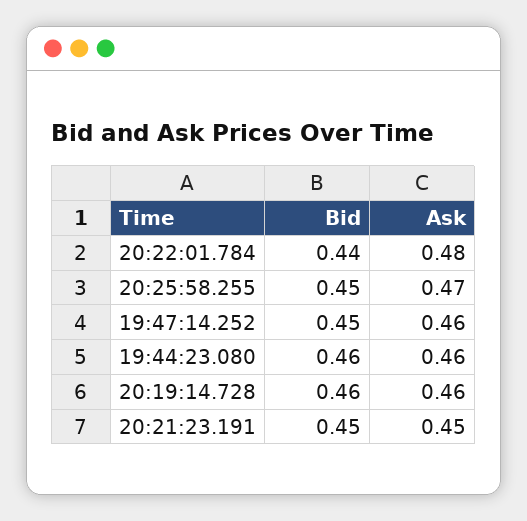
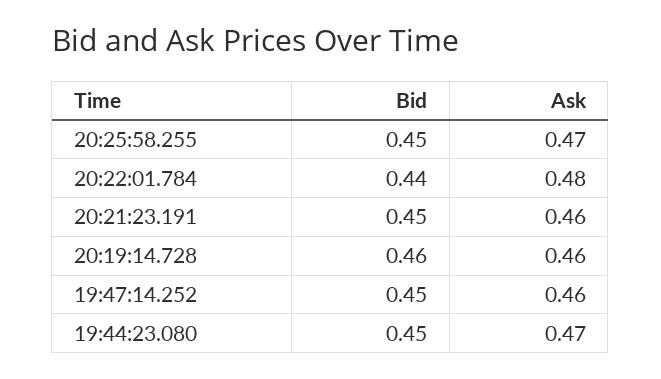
Bid, 19:44:23.080: 0.46 -> 0.45
Ask, 19:44:23.080: 0.46 -> 0.47
Ask, 20:21:23.191: 0.45 -> 0.46

